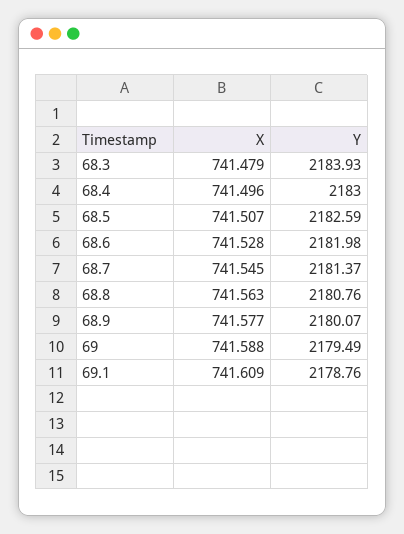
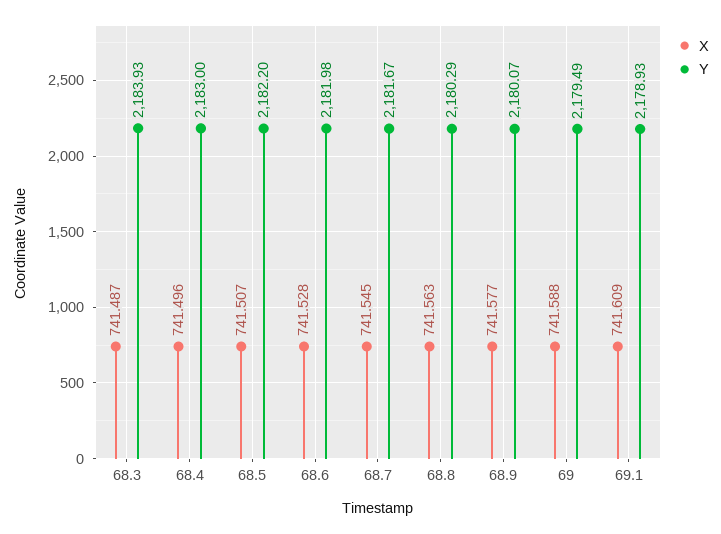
X, 68.3: 741.479 -> 741.487
Y, 68.5: 2182.59 -> 2182.2
Y, 68.7: 2181.37 -> 2181.67
Y, 68.8: 2180.76 -> 2180.29
Y, 69.1: 2178.76 -> 2178.93

